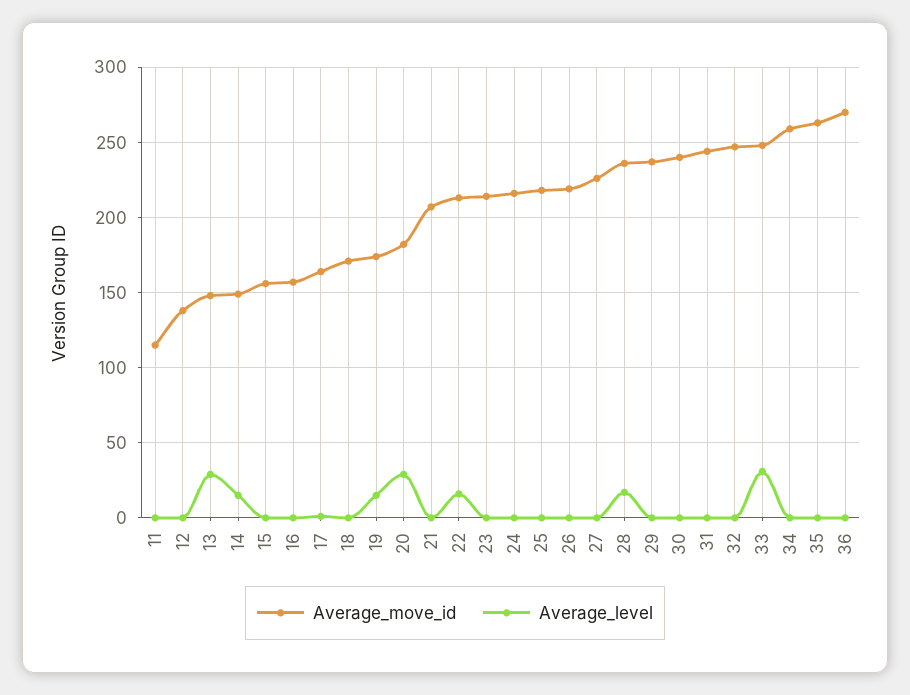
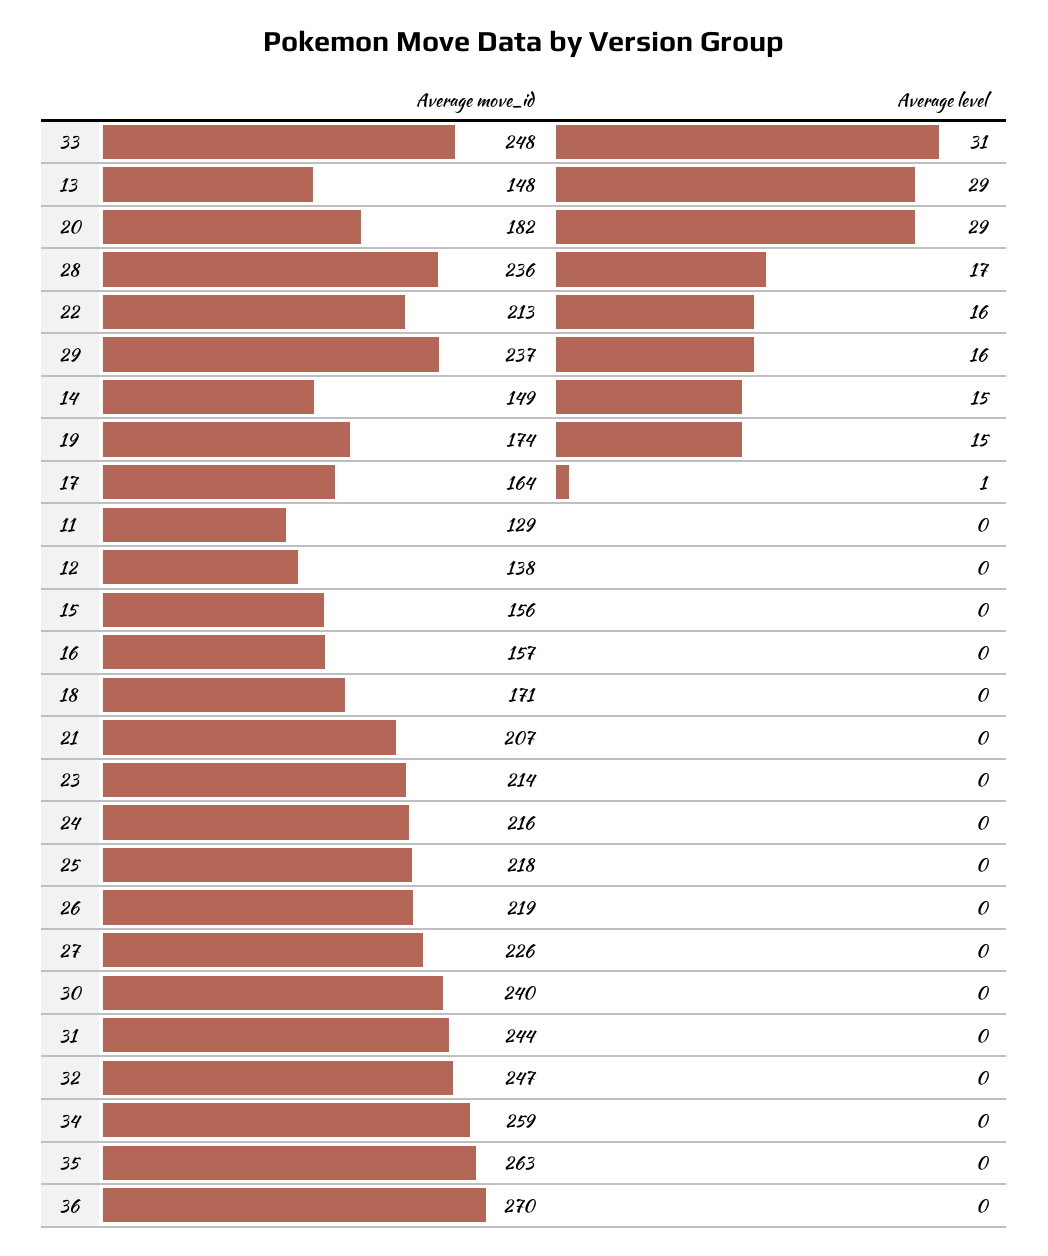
Average_move_id, 11: 115 -> 129
Average_level, 29: 0 -> 16

